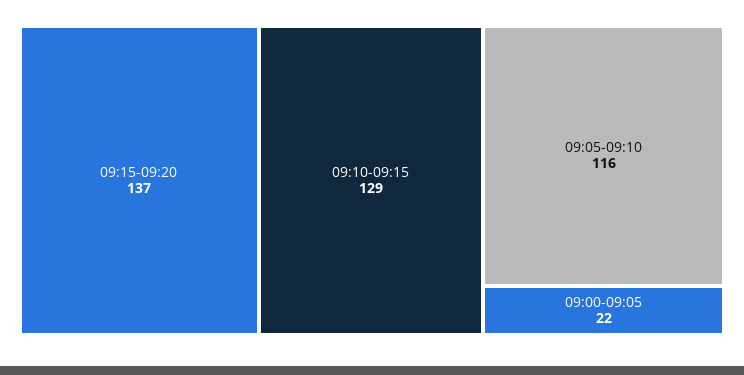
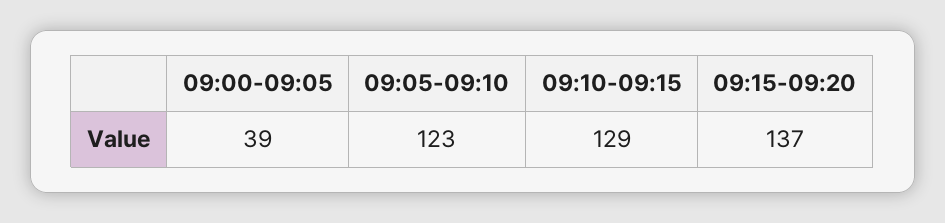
09:05-09:10: 116 -> 123
09:00-09:05: 22 -> 39

